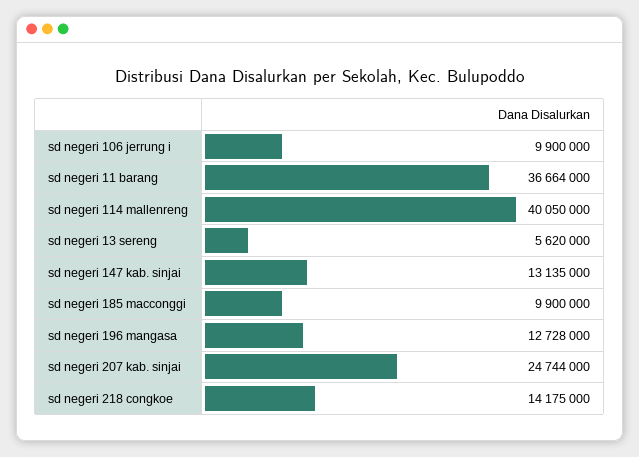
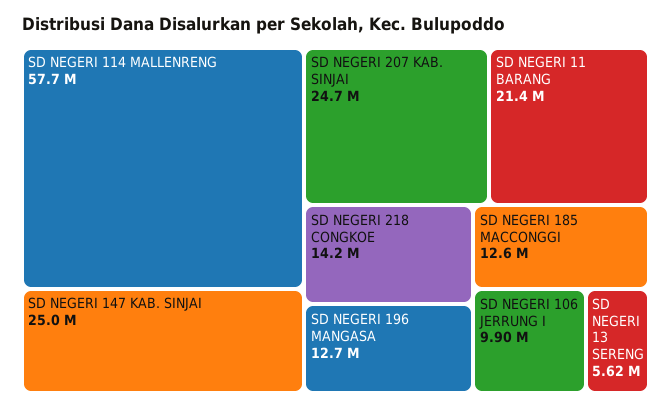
sd negeri 11 barang: 36664000 -> 21400000
sd negeri 114 mallenreng: 40050000 -> 57700000
sd negeri 147 kab. sinjai: 13135000 -> 25000000
sd negeri 185 macconggi: 9900000 -> 12600000

